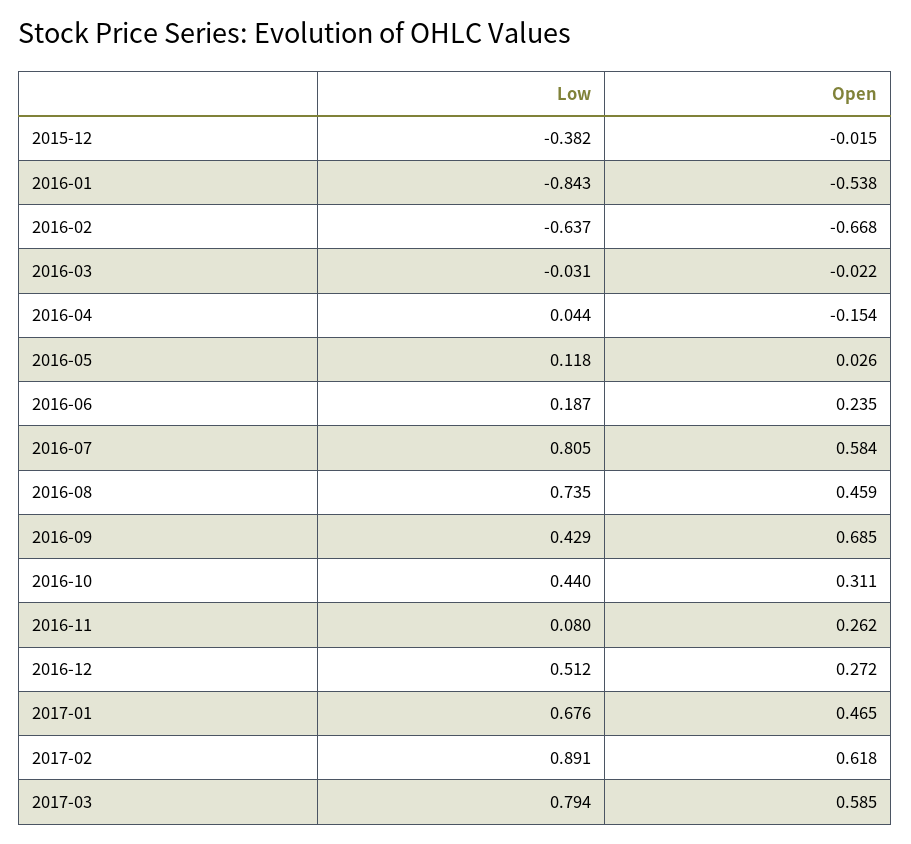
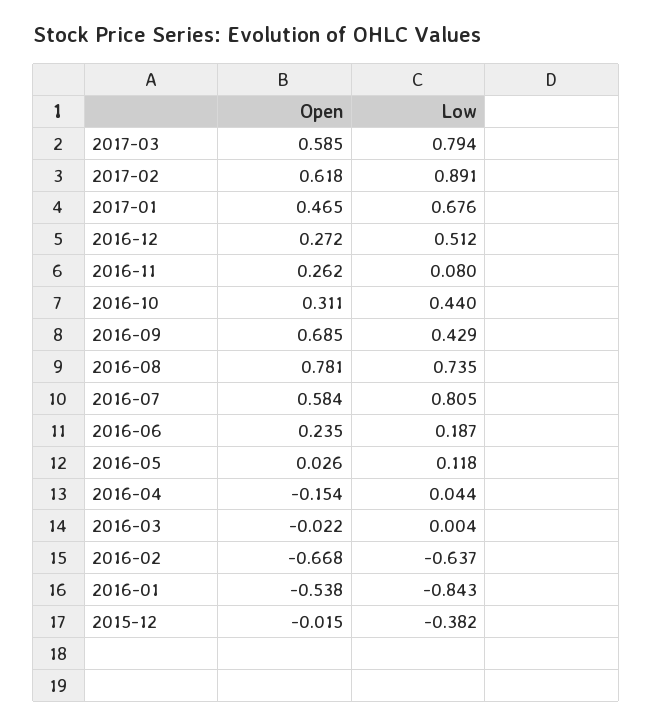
Low, 2016-03: -0.031 -> 0.004
Open, 2016-08: 0.459 -> 0.781

